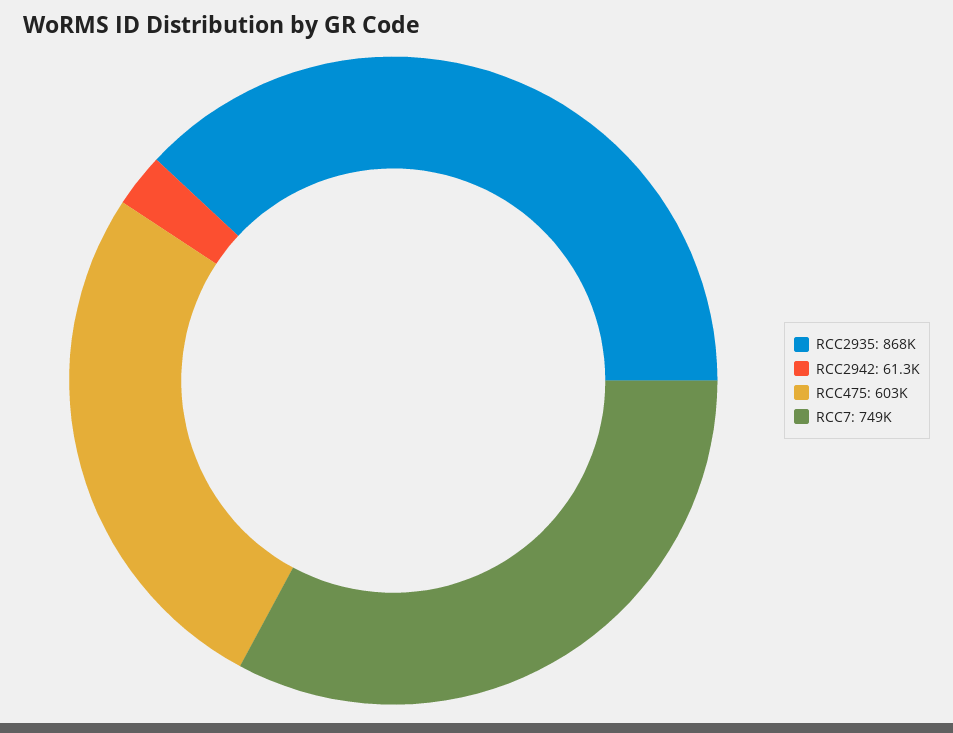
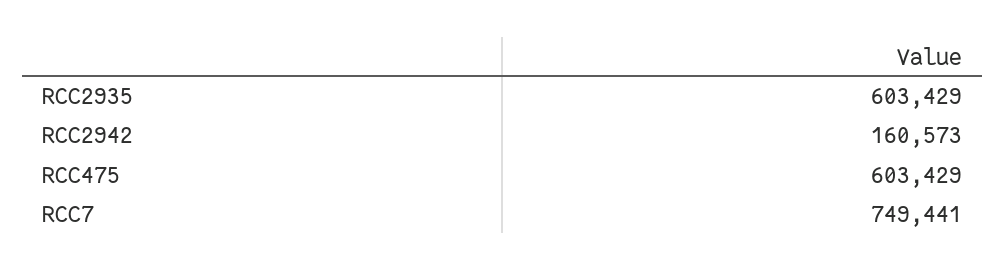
RCC2935: 868000 -> 603429
RCC2942: 61300 -> 160573

